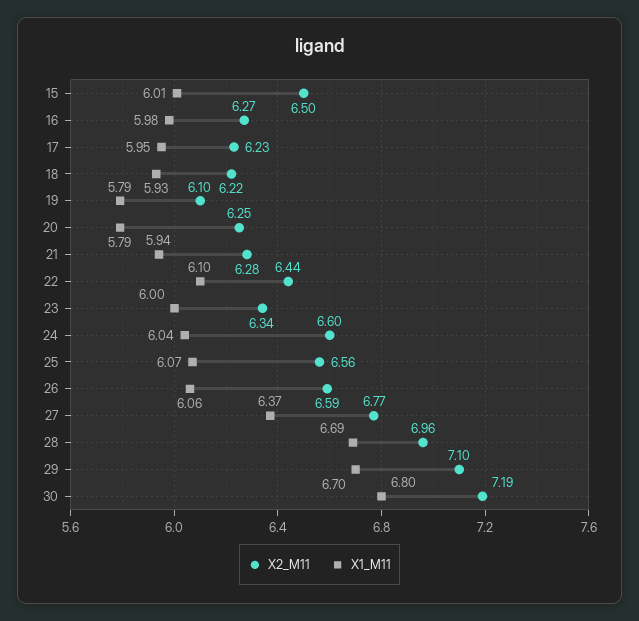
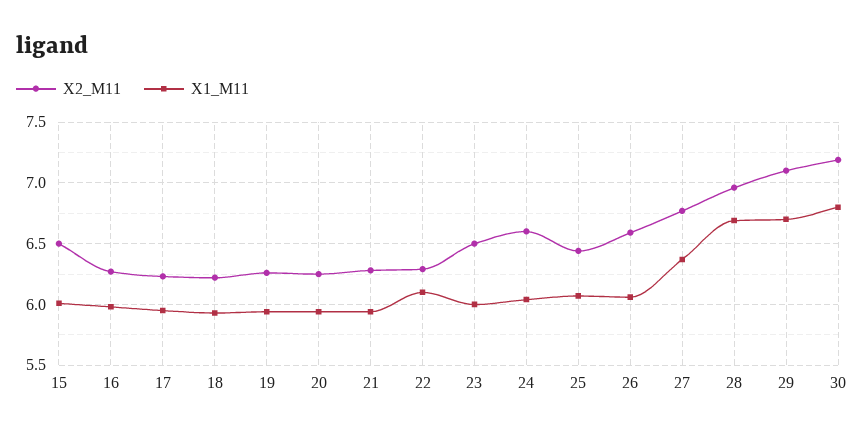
X2_M11, 19: 6.1 -> 6.25
X1_M11, 19: 5.79 -> 5.95
X1_M11, 20: 5.79 -> 5.95
X2_M11, 22: 6.44 -> 6.3
X2_M11, 23: 6.34 -> 6.5
X2_M11, 25: 6.56 -> 6.45

